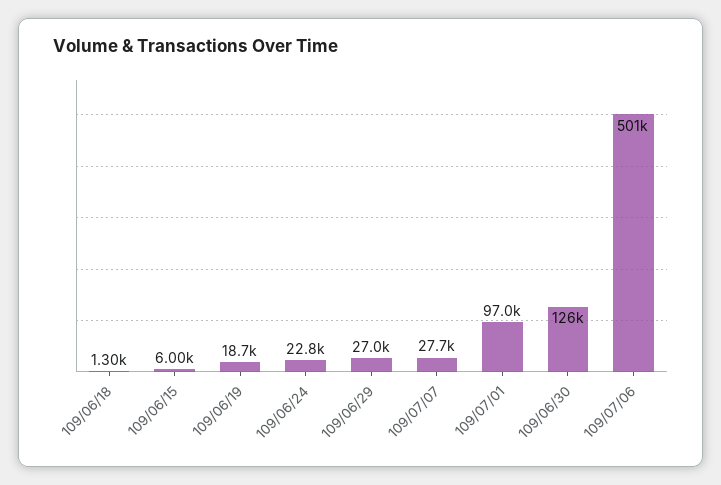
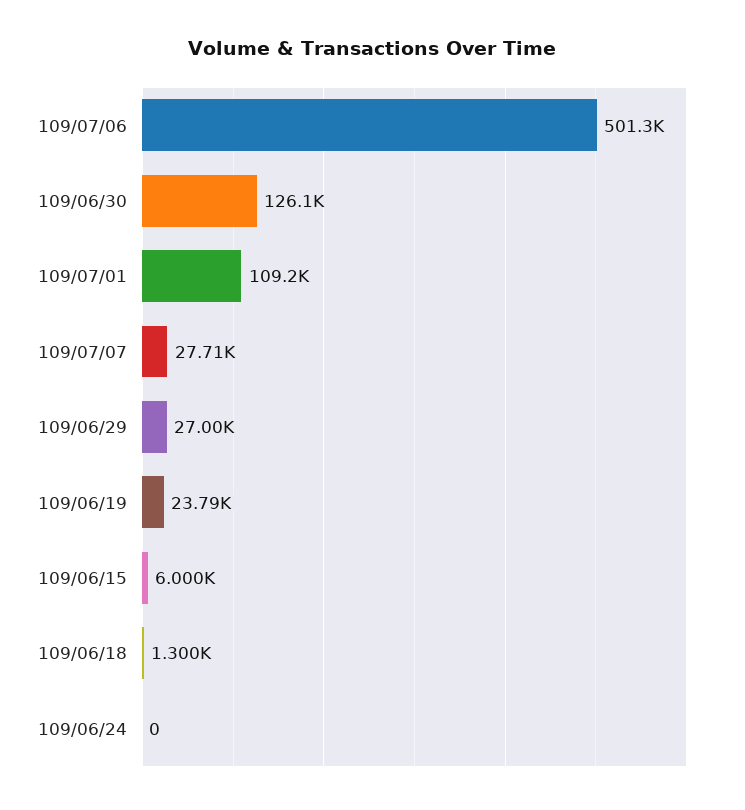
109/06/19: 18700 -> 23790
109/06/24: 22800 -> 0
109/07/01: 97000 -> 109200

